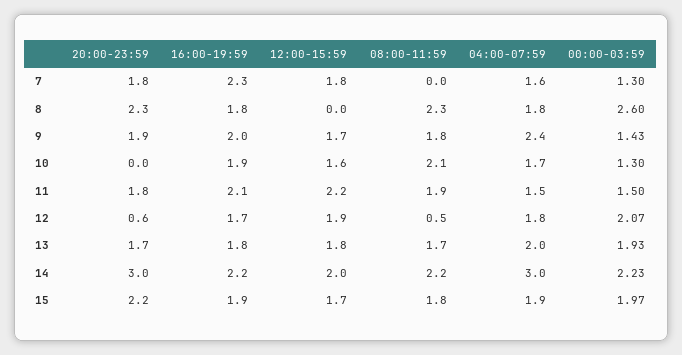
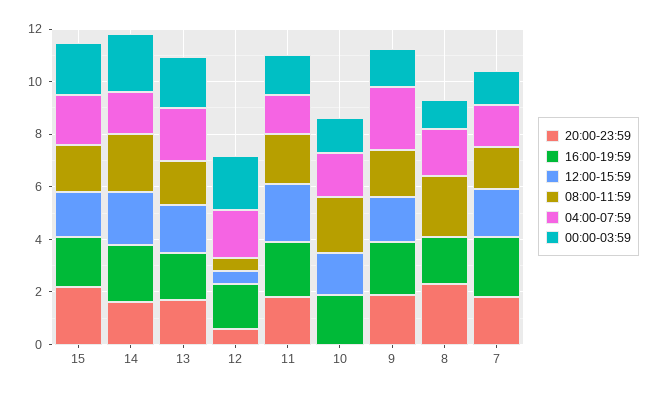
08:00-11:59, 7: 0 -> 1.5
00:00-03:59, 8: 2.6 -> 1
12:00-15:59, 12: 1.9 -> 0.5
20:00-23:59, 14: 3 -> 1.5
04:00-07:59, 14: 3 -> 1.5

